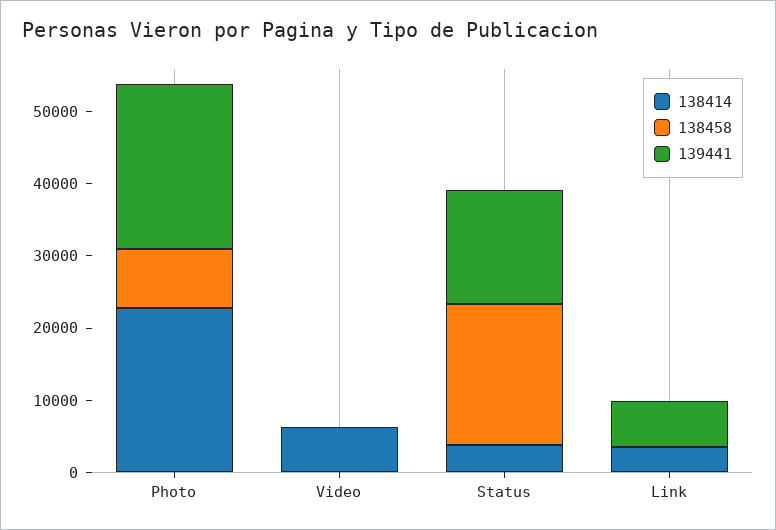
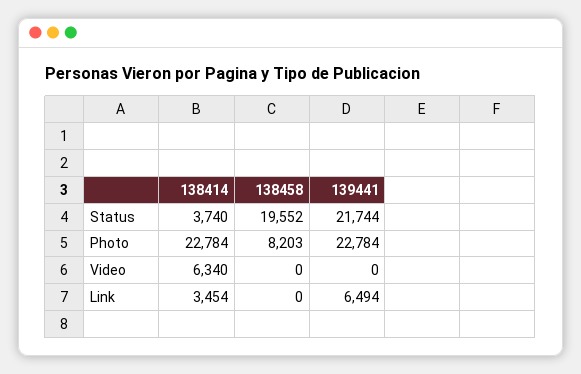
139441, Status: 16000 -> 21744

